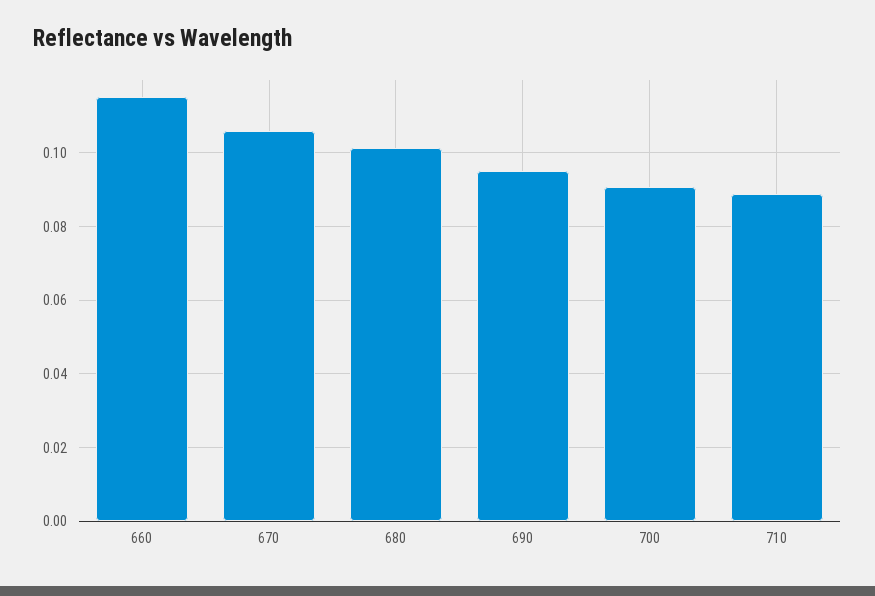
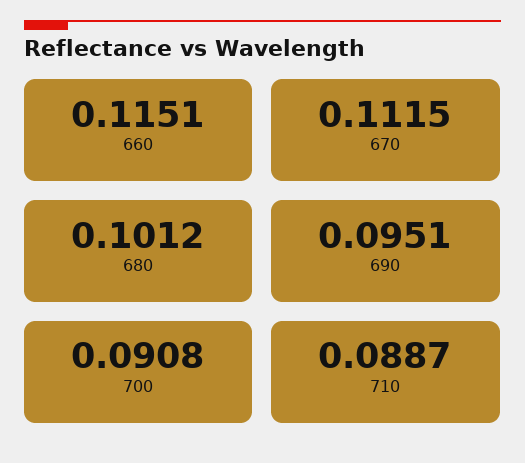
670: 0.106 -> 0.1115

